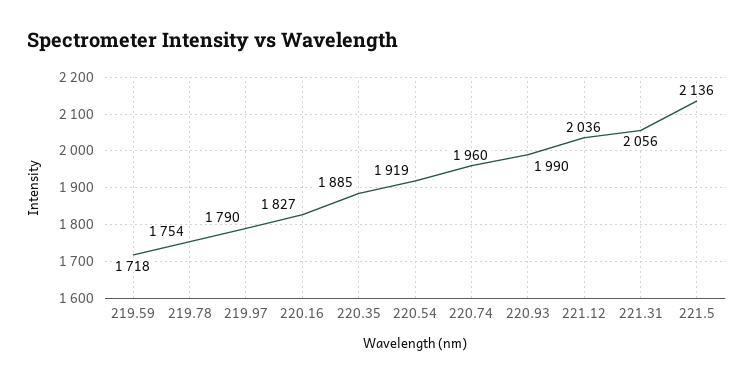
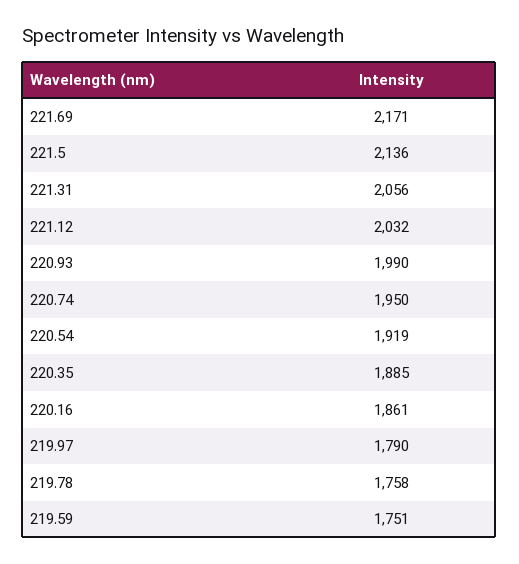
219.59: 1718 -> 1751
219.78: 1754 -> 1758
220.16: 1827 -> 1861
220.74: 1960 -> 1950
221.12: 2036 -> 2032
221.69: none -> 2171

